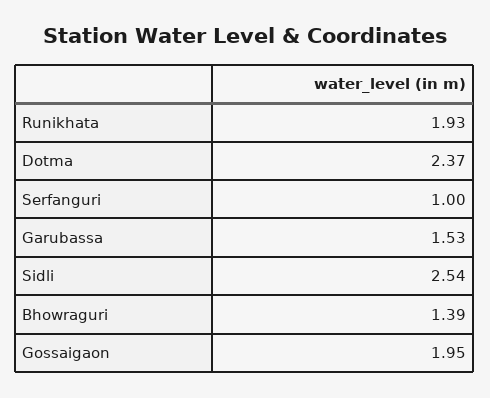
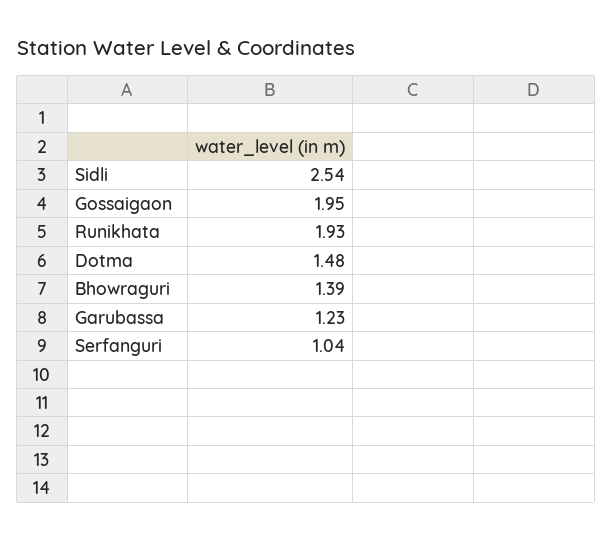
Dotma: 2.37 -> 1.48
Serfanguri: 1 -> 1.04
Garubassa: 1.53 -> 1.23

